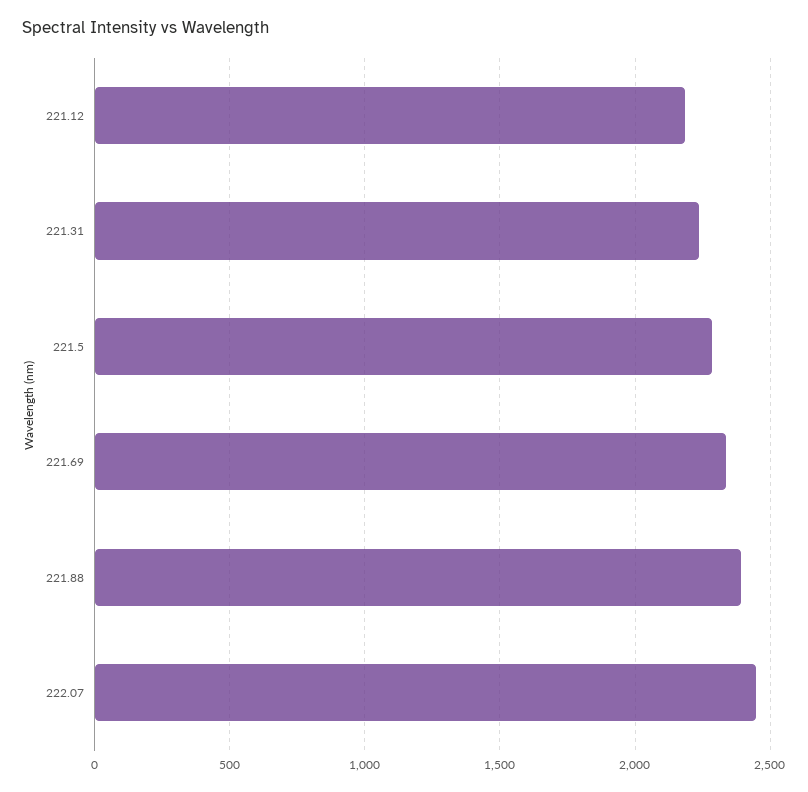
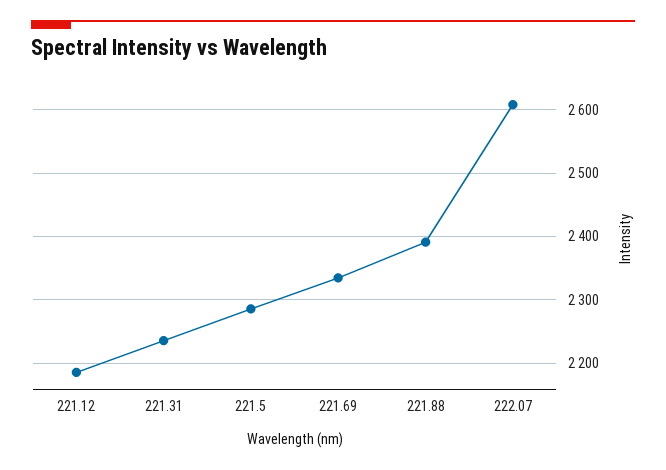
222.07: 2450 -> 2610

